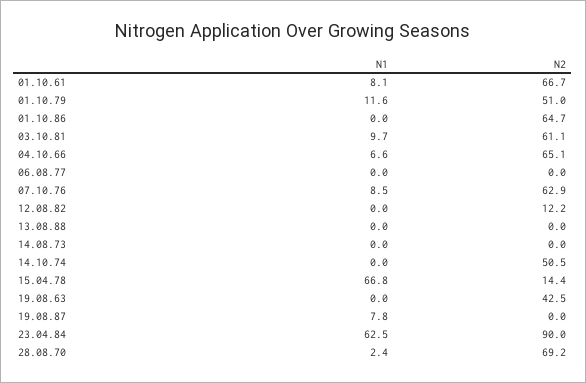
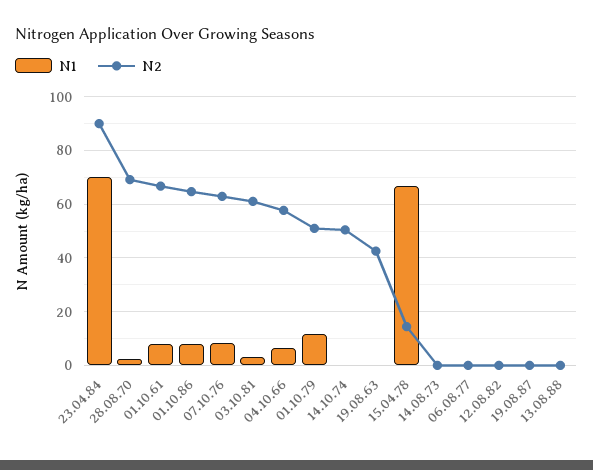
N1, 01.10.86: 0 -> 7.5
N1, 03.10.81: 9.7 -> 2.5
N2, 04.10.66: 65.1 -> 57.5
N2, 12.08.82: 12.2 -> 0
N1, 19.08.87: 7.8 -> 0
N1, 23.04.84: 62.5 -> 70

